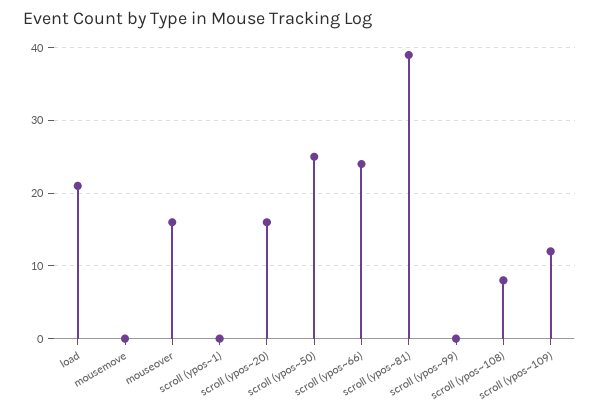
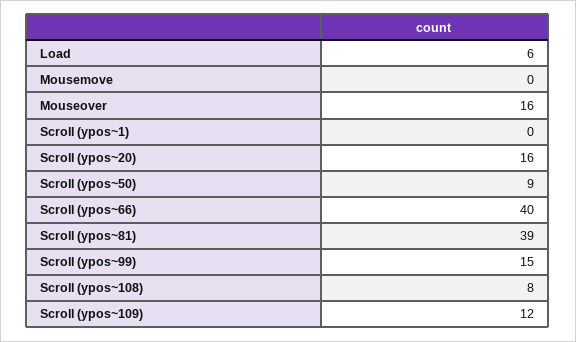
load: 21 -> 6
scroll (ypos~50): 25 -> 9
scroll (ypos~66): 24 -> 40
scroll (ypos~99): 0 -> 15

